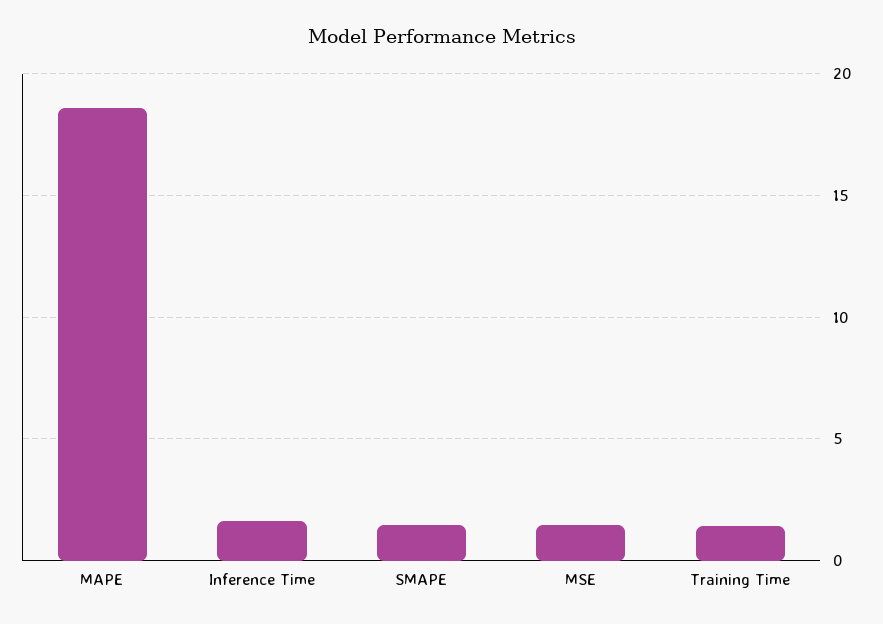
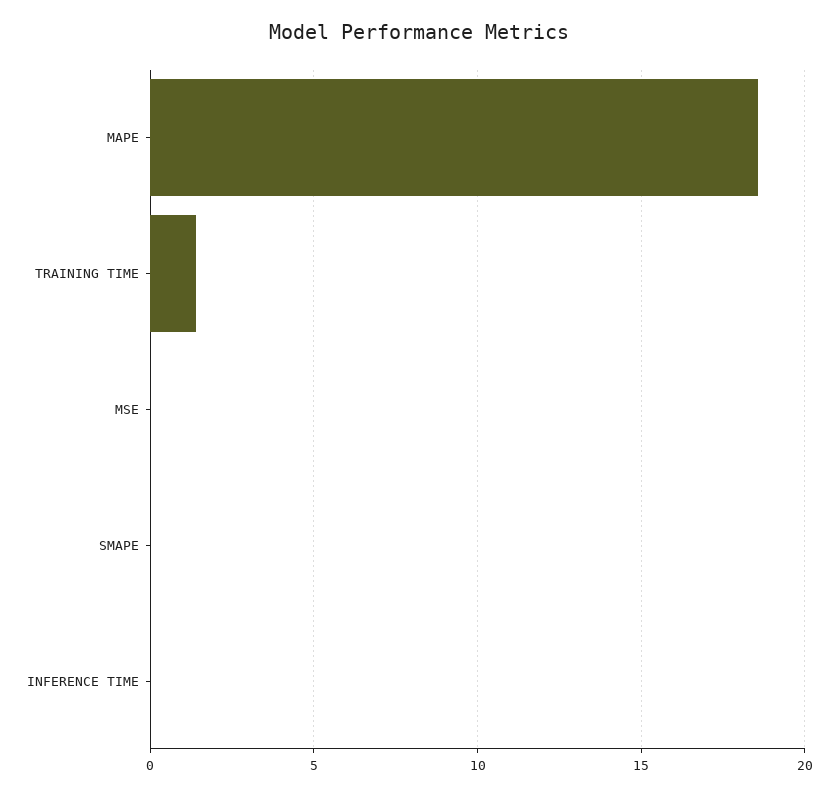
Inference Time: 1.5 -> 0
SMAPE: 1.5 -> 0
MSE: 1.5 -> 0

